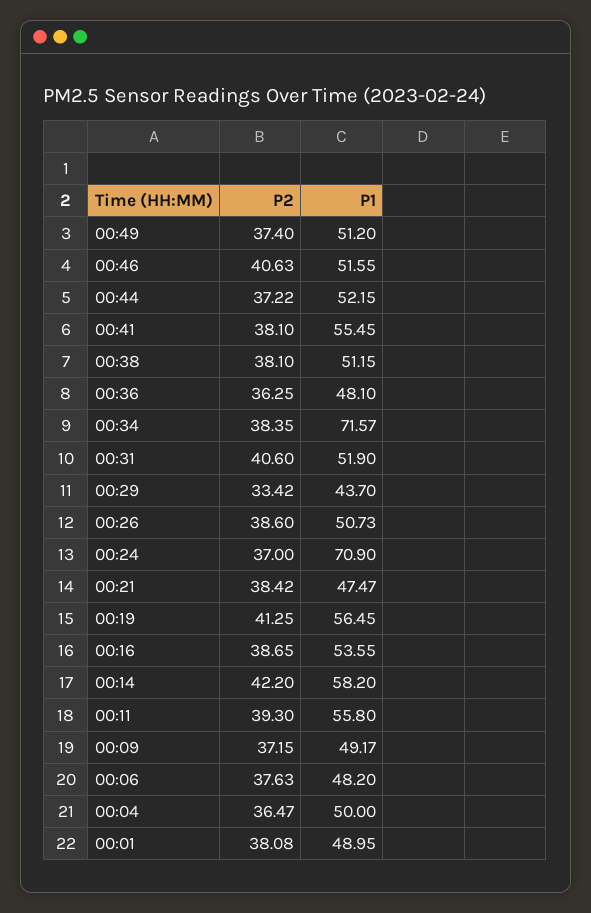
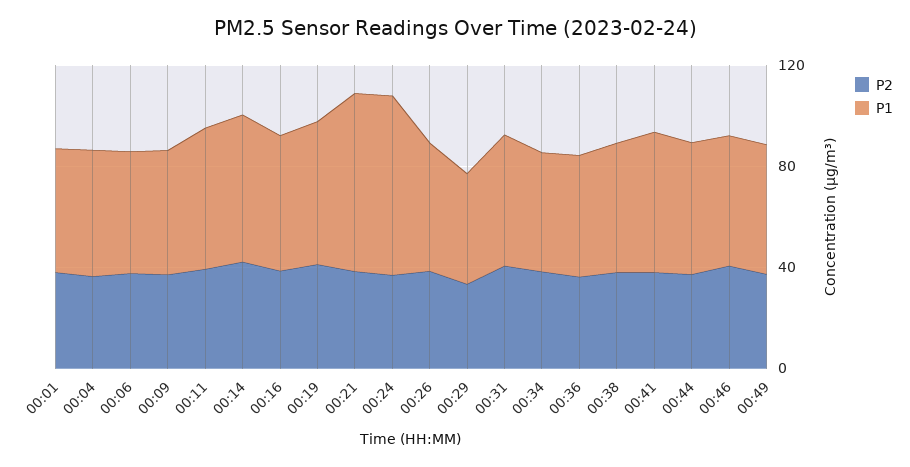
P1, 00:34: 71.57 -> 50
P1, 00:21: 47.47 -> 70

